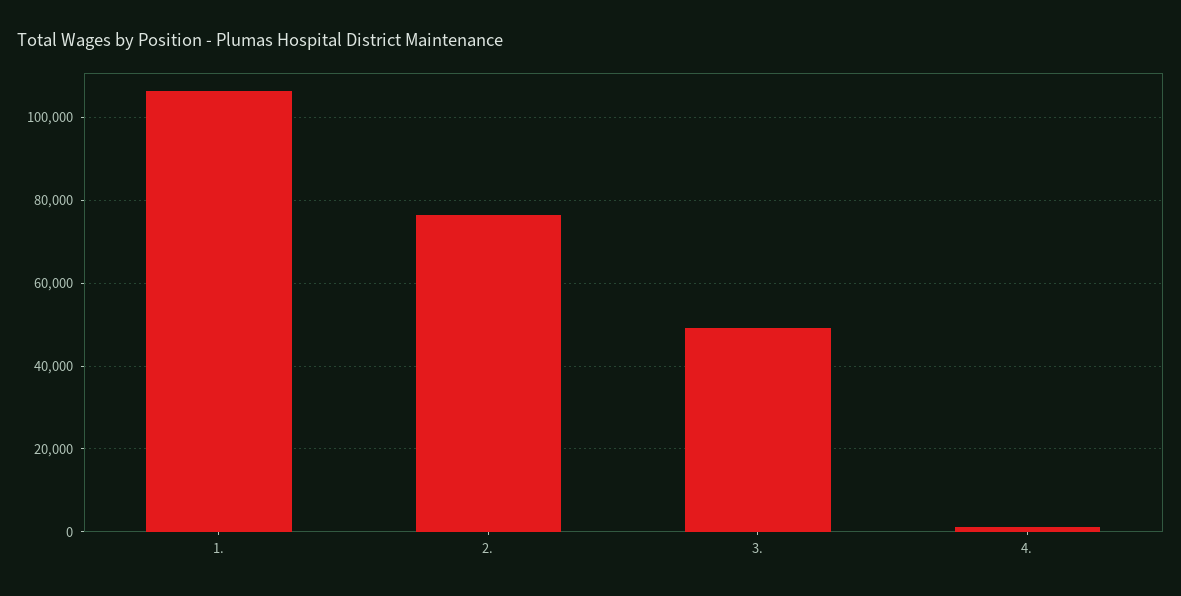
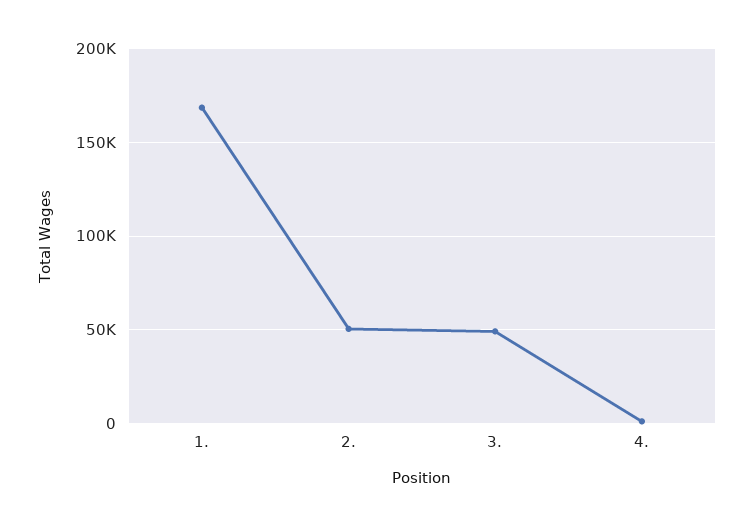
1.: 106000 -> 170000
2.: 76000 -> 50000

